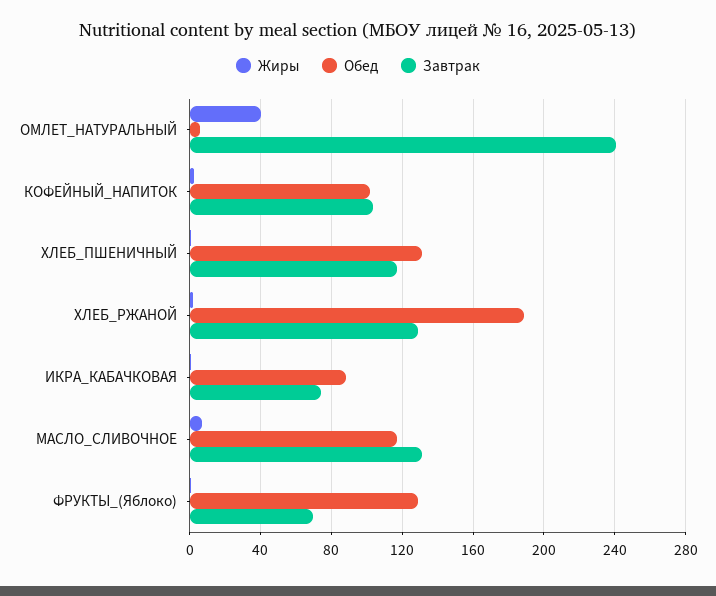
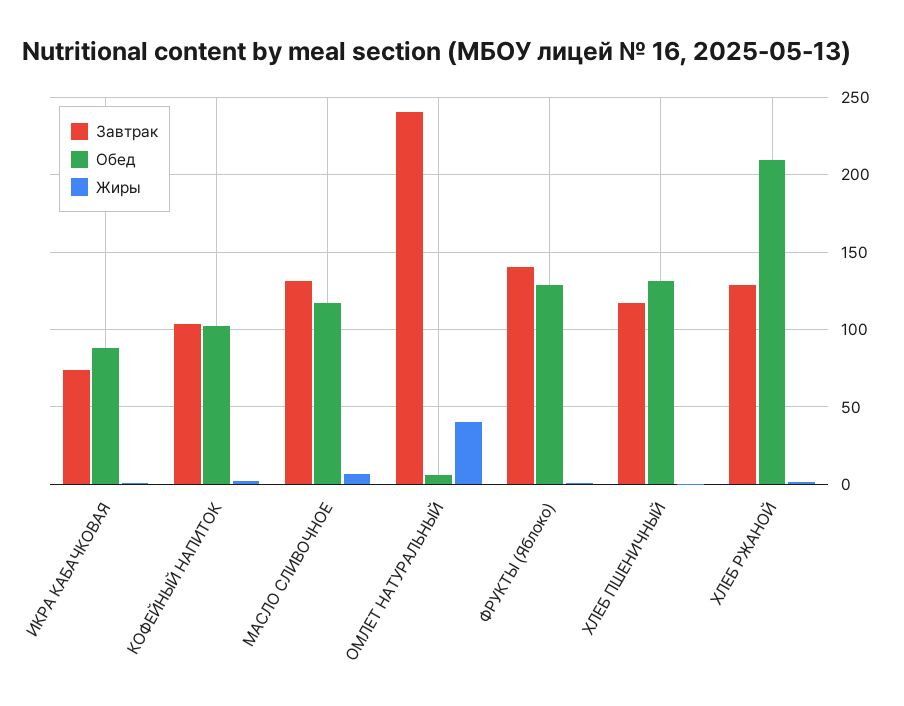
Обед, ХЛЕБ_РЖАНОЙ: 190 -> 210
Завтрак, ФРУКТЫ_(Яблоко): 70 -> 140

